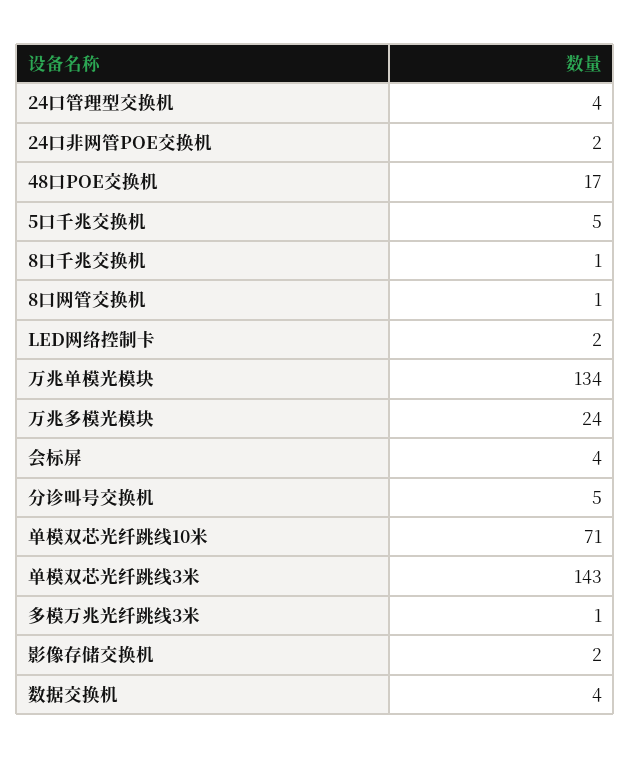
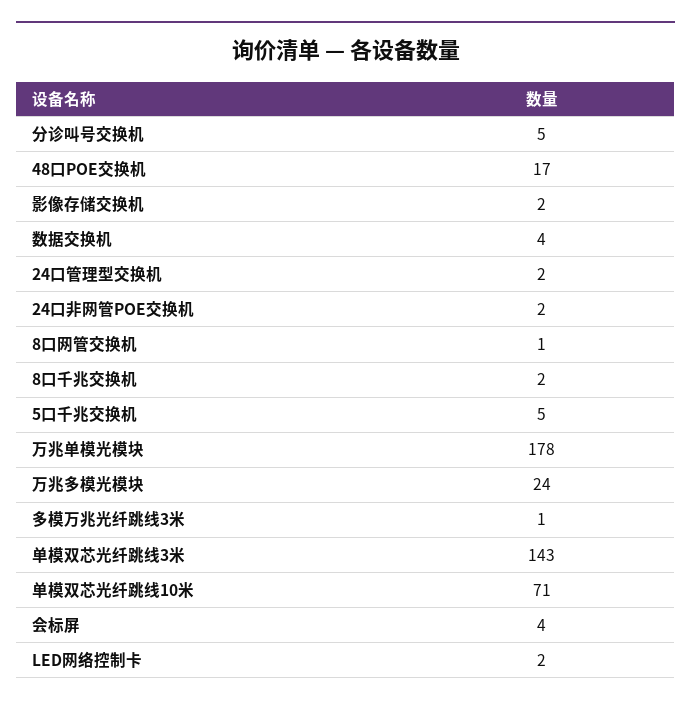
24口管理型交换机: 4 -> 2
8口千兆交换机: 1 -> 2
万兆单模光模块: 134 -> 178

